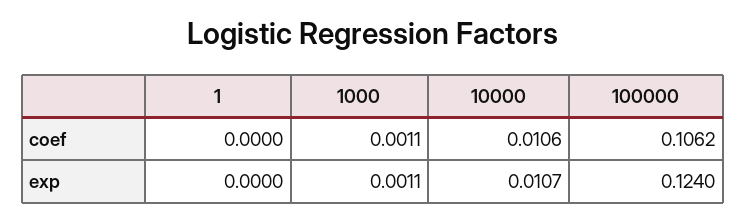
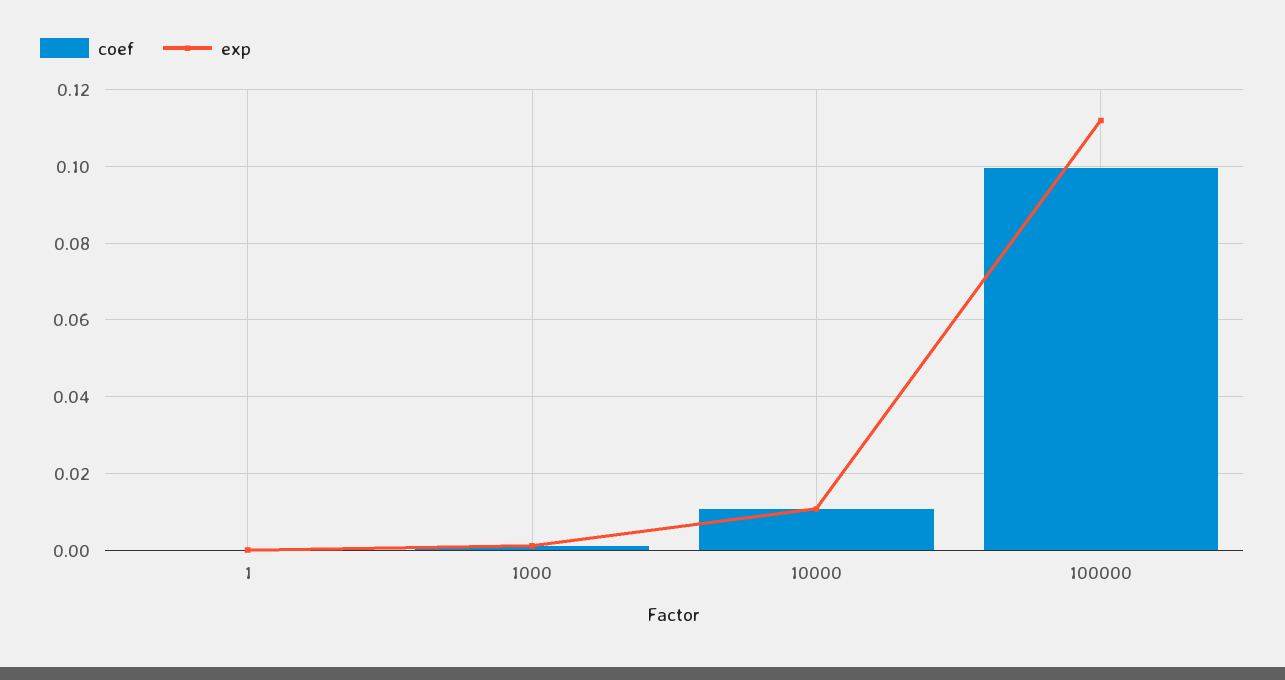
coef, 100000: 0.1062 -> 0.1
exp, 100000: 0.124 -> 0.112

